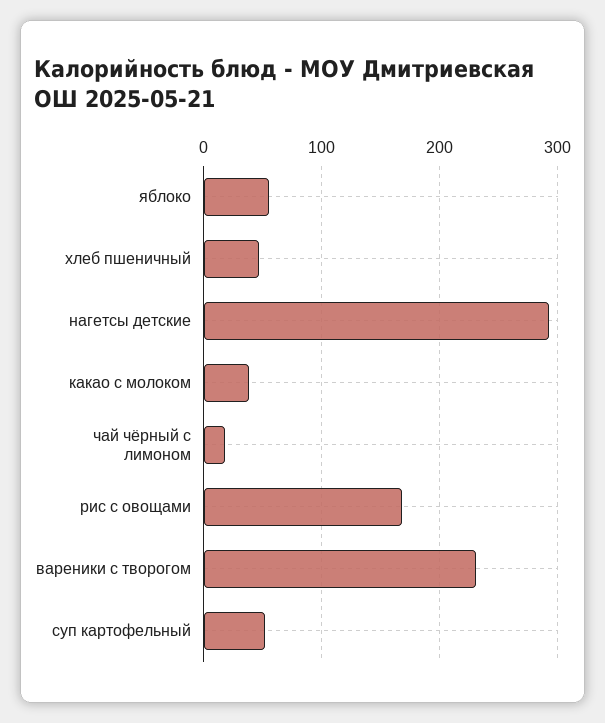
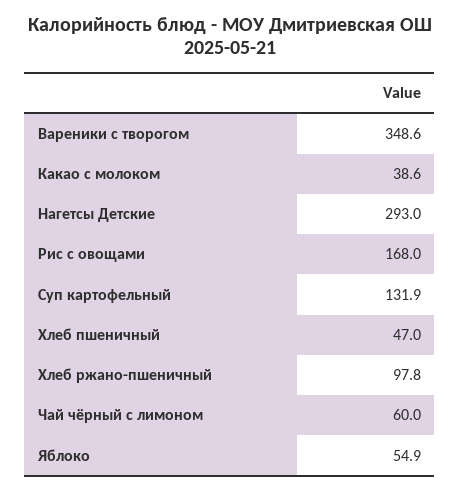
чай чёрный с лимоном: 20 -> 60
вареники с творогом: 230 -> 348.6
суп картофельный: 50 -> 131.9
Хлеб ржано-пшеничный: none -> 97.8

